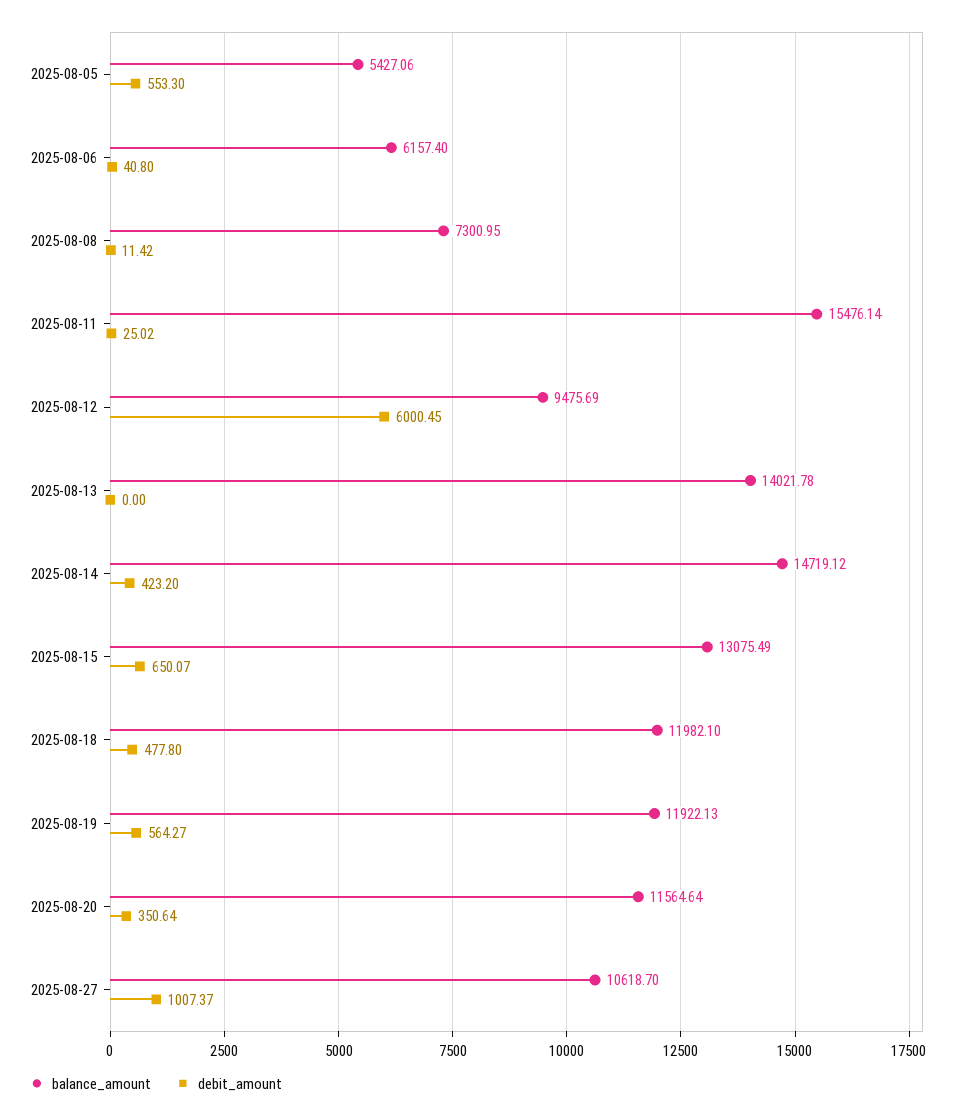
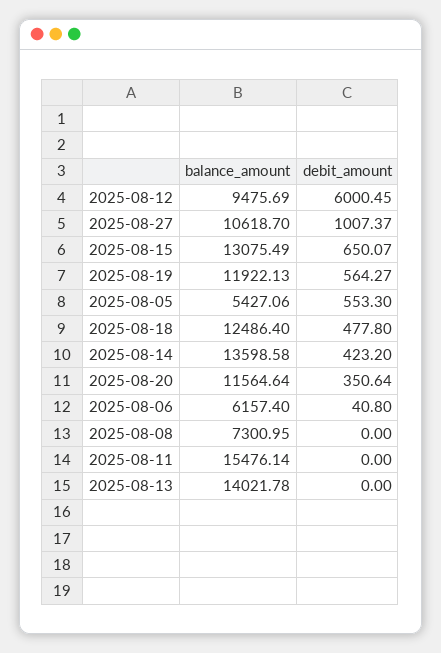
debit_amount, 2025-08-08: 11.42 -> 0
debit_amount, 2025-08-11: 25.02 -> 0
balance_amount, 2025-08-14: 14719.12 -> 13598.58
balance_amount, 2025-08-18: 11982.1 -> 12486.4

